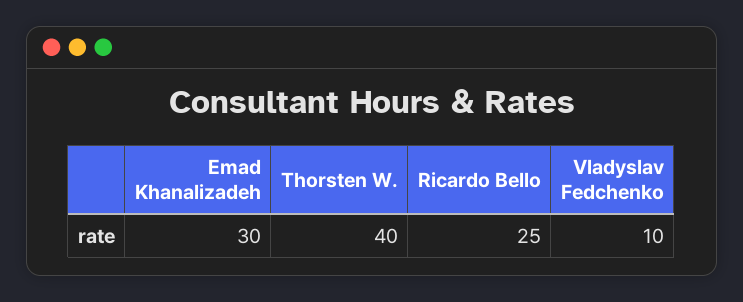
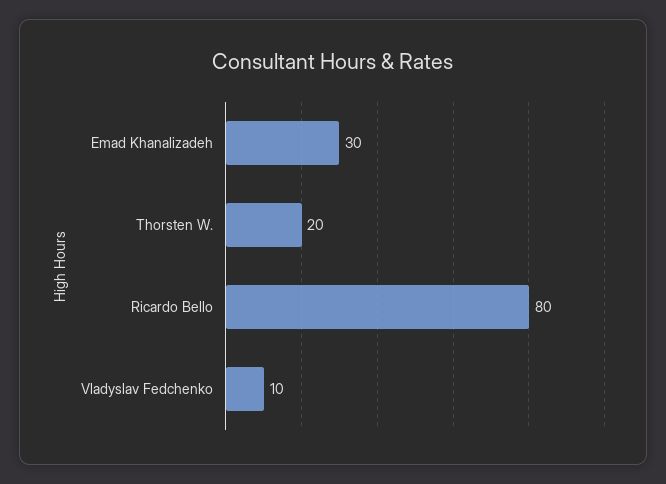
Thorsten W.: 40 -> 20
Ricardo Bello: 25 -> 80

